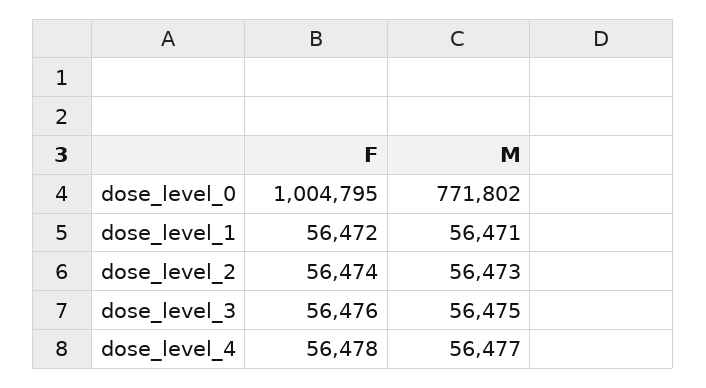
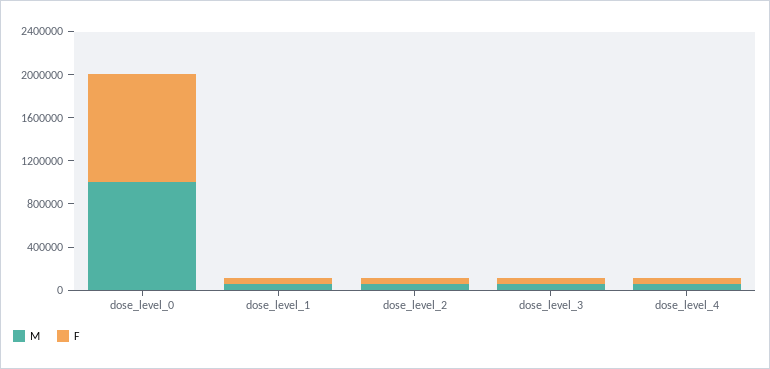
M, dose_level_0: 771802 -> 1000000

